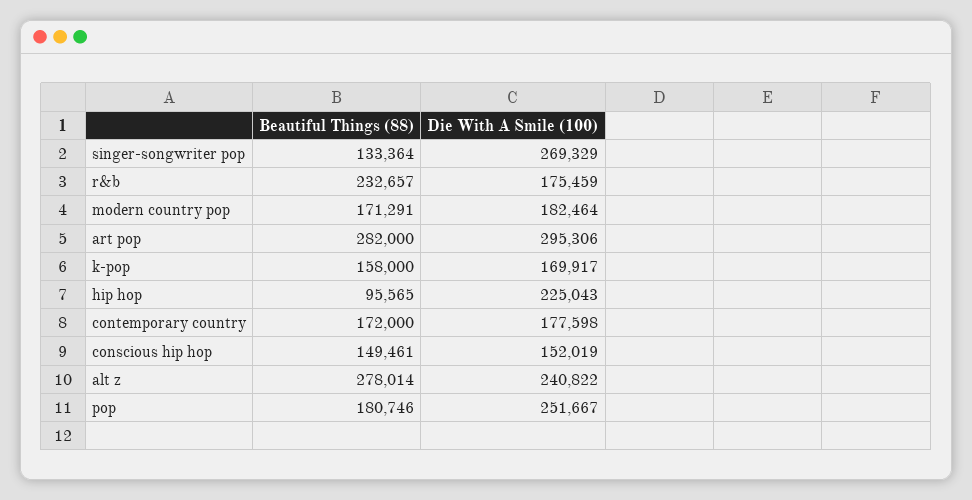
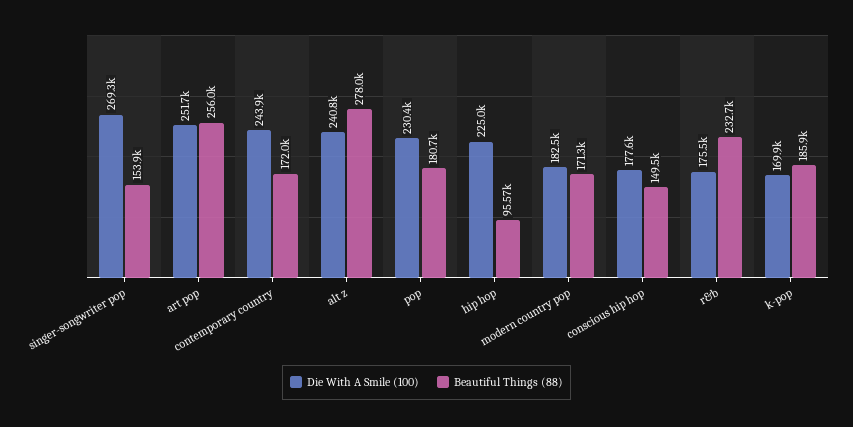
Beautiful Things (88), singer-songwriter pop: 133364 -> 153900
Beautiful Things (88), art pop: 282000 -> 256000
Die With A Smile (100), art pop: 295306 -> 251700
Beautiful Things (88), k-pop: 158000 -> 185900
Die With A Smile (100), contemporary country: 177598 -> 243900
Die With A Smile (100), conscious hip hop: 152019 -> 177600
Die With A Smile (100), pop: 251667 -> 230400

